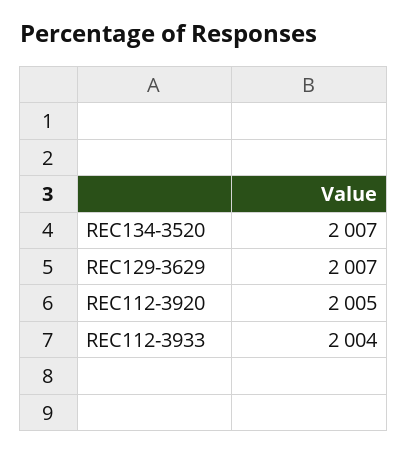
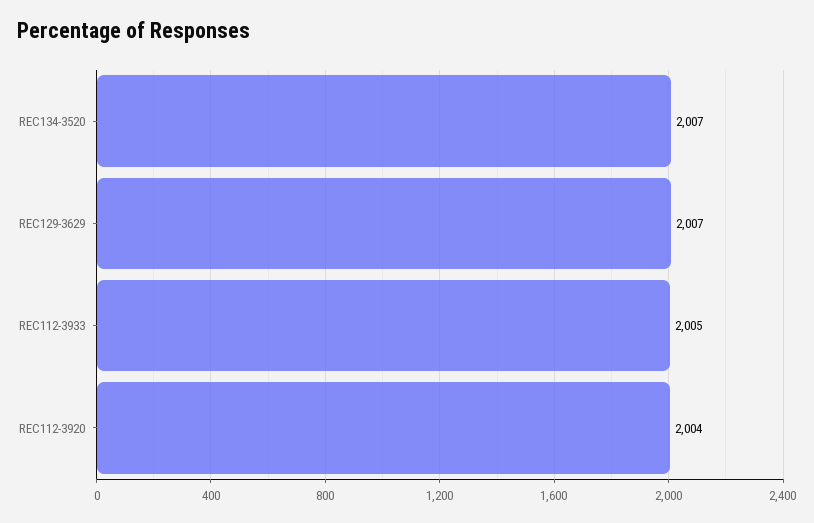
REC112-3920: 2005 -> 2004
REC112-3933: 2004 -> 2005

